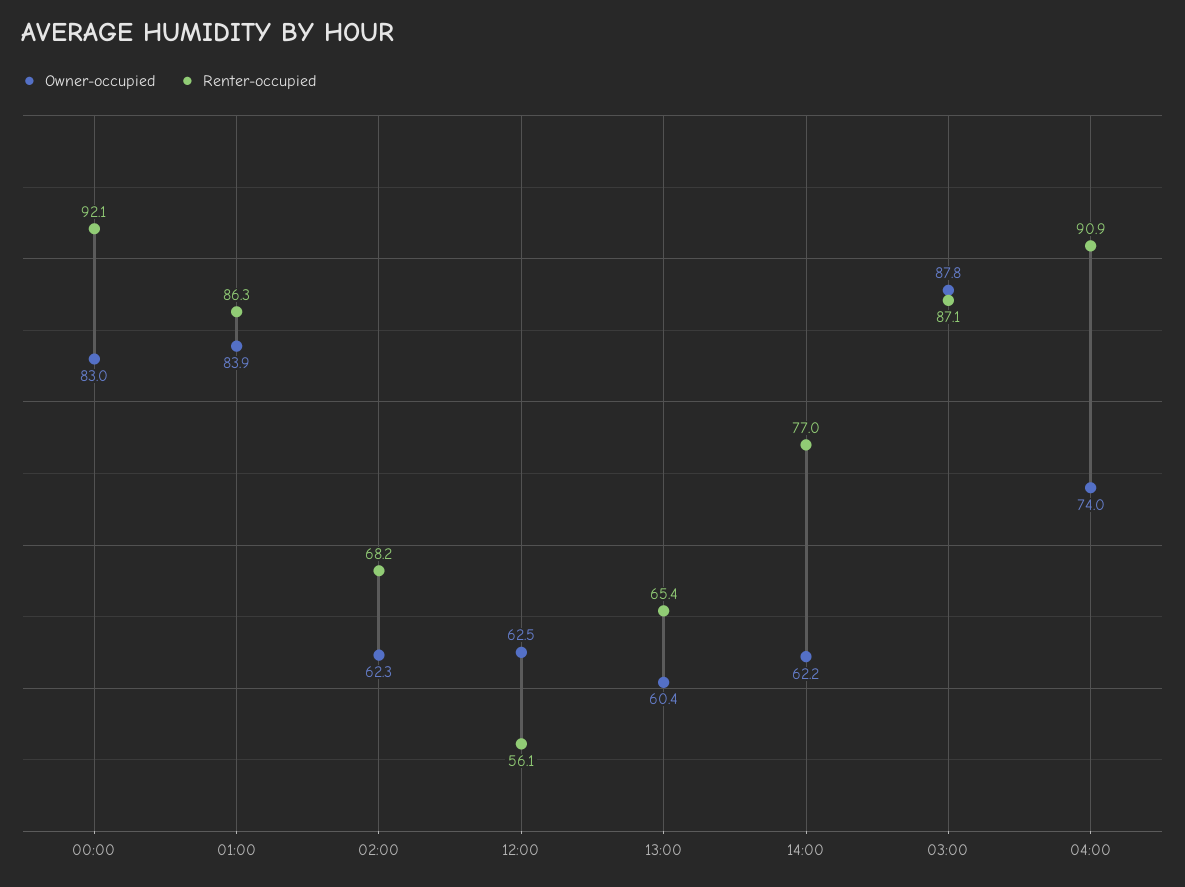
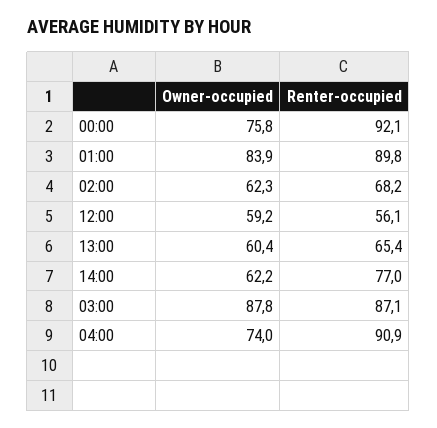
Owner-occupied, 00:00: 83 -> 75.8
Renter-occupied, 01:00: 86.3 -> 89.8
Owner-occupied, 12:00: 62.5 -> 59.2

